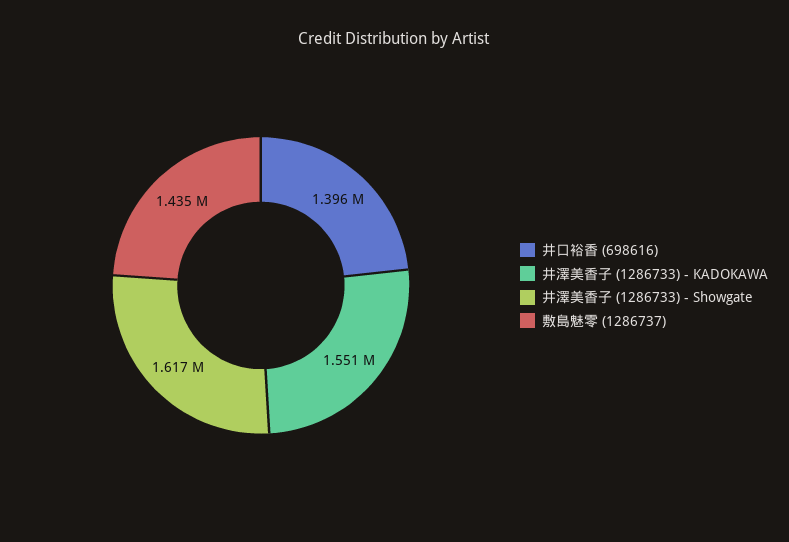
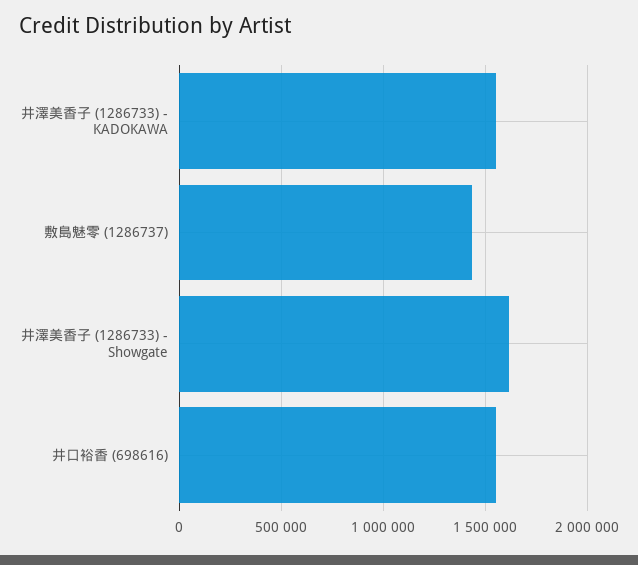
井口裕香 (698616): 1396000 -> 1550000

